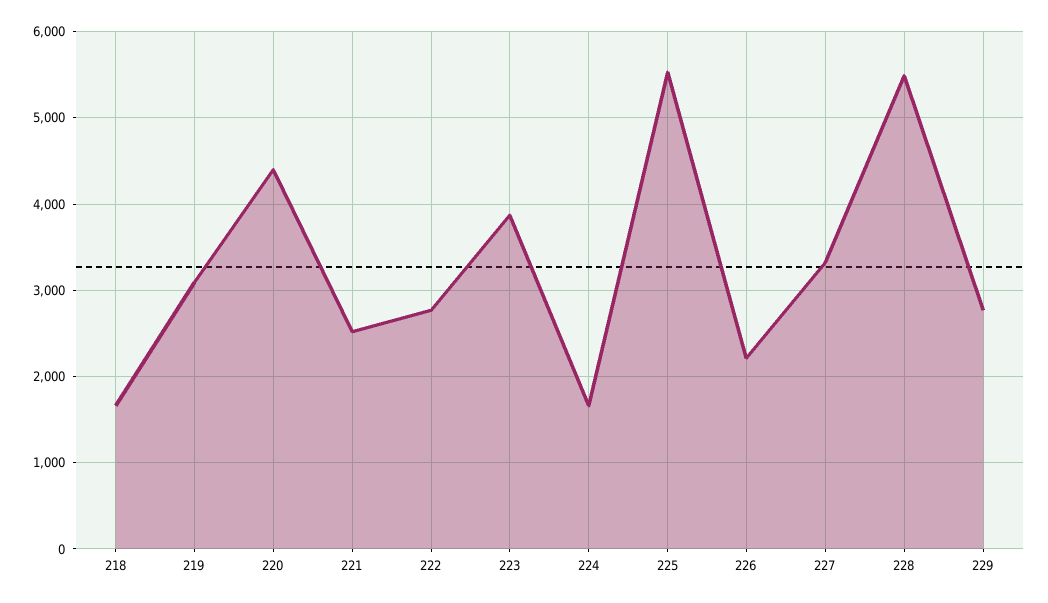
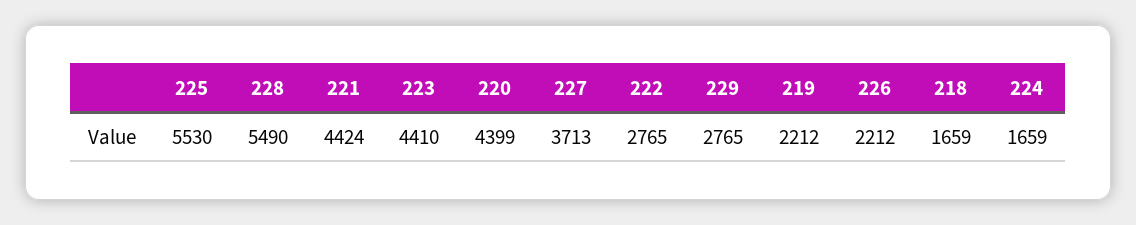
219: 3100 -> 2212
221: 2500 -> 4424
223: 3900 -> 4410
227: 3300 -> 3713

